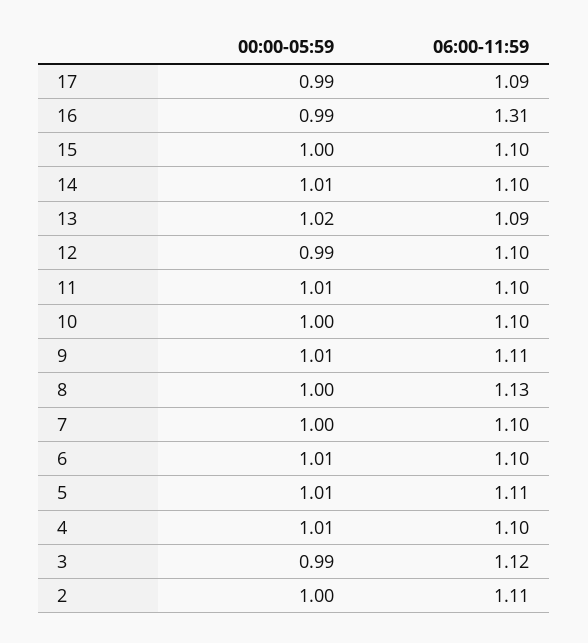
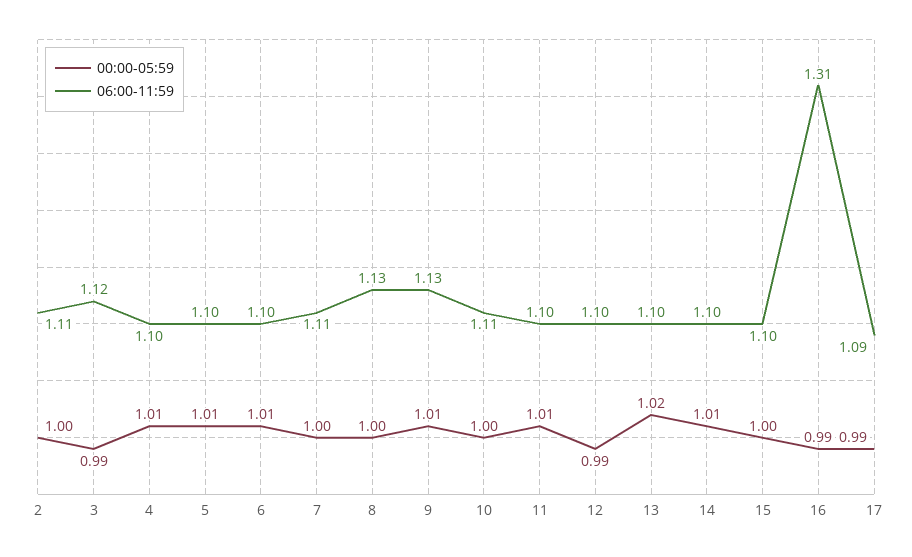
06:00-11:59, 13: 1.09 -> 1.1
06:00-11:59, 10: 1.1 -> 1.11
06:00-11:59, 9: 1.11 -> 1.13
06:00-11:59, 7: 1.1 -> 1.11
06:00-11:59, 5: 1.11 -> 1.1

